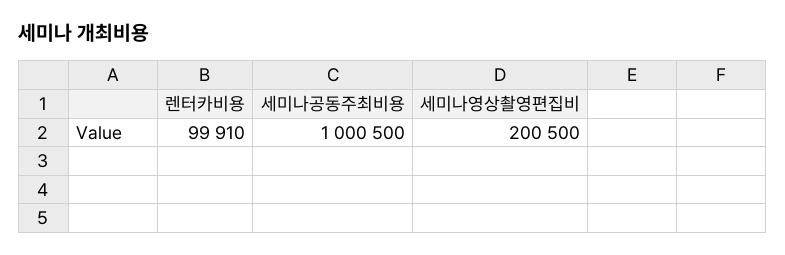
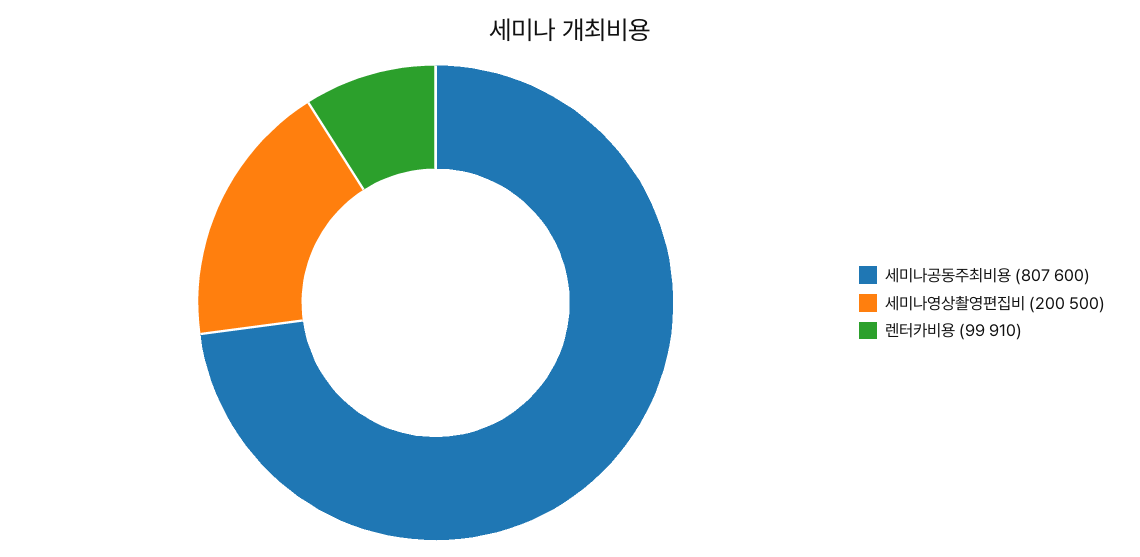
세미나공동주최비용: 1000500 -> 807600

